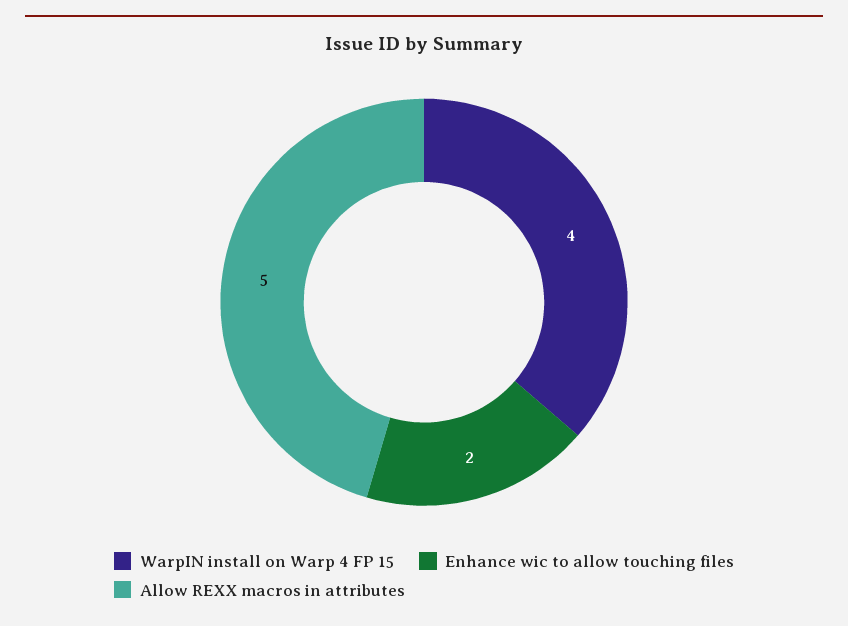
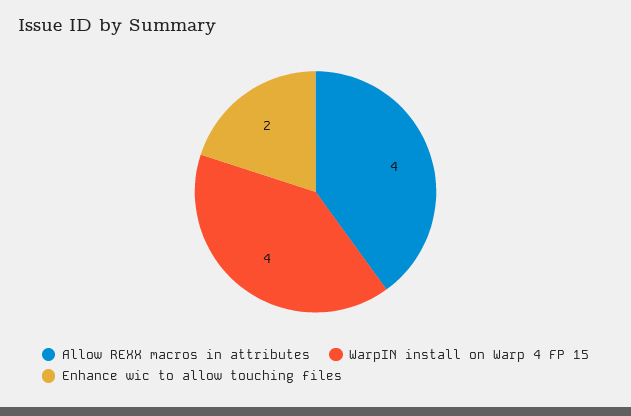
Allow REXX macros in attributes: 5 -> 4

